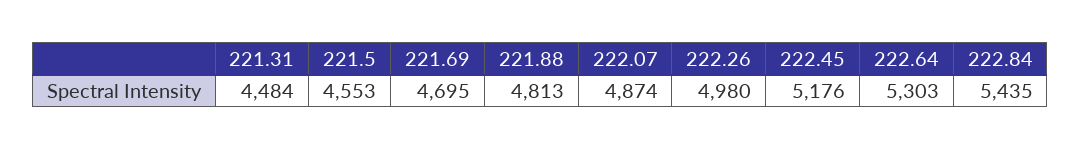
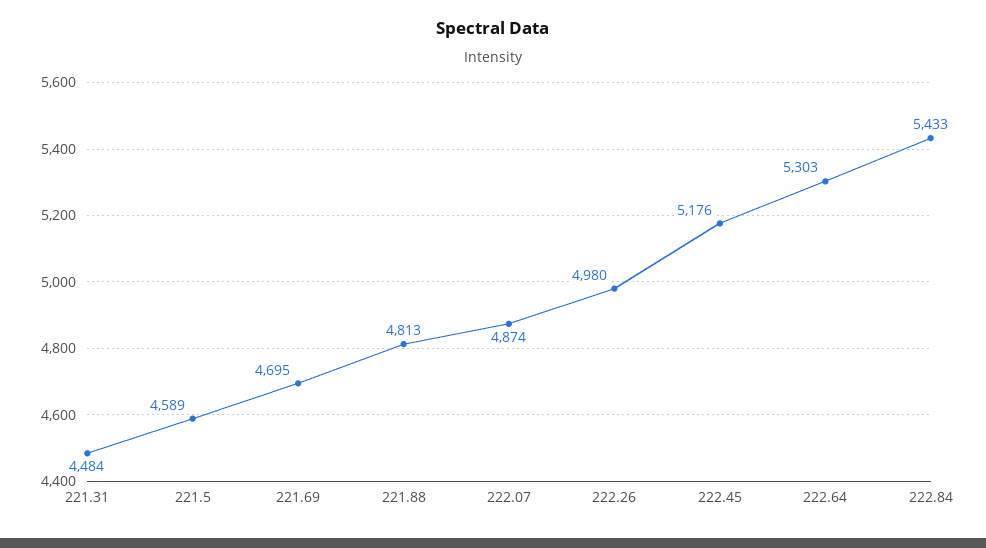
221.5: 4553 -> 4589
222.84: 5435 -> 5433

